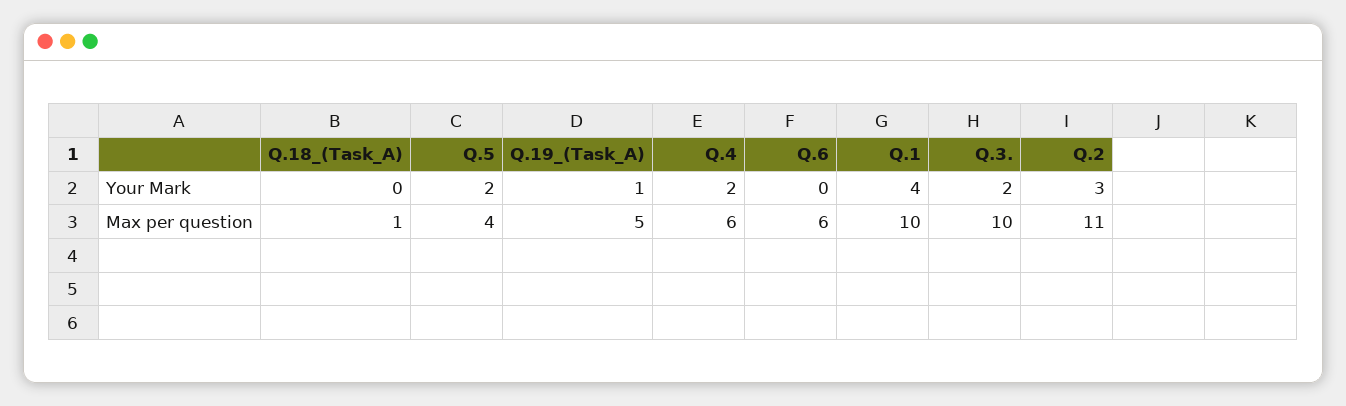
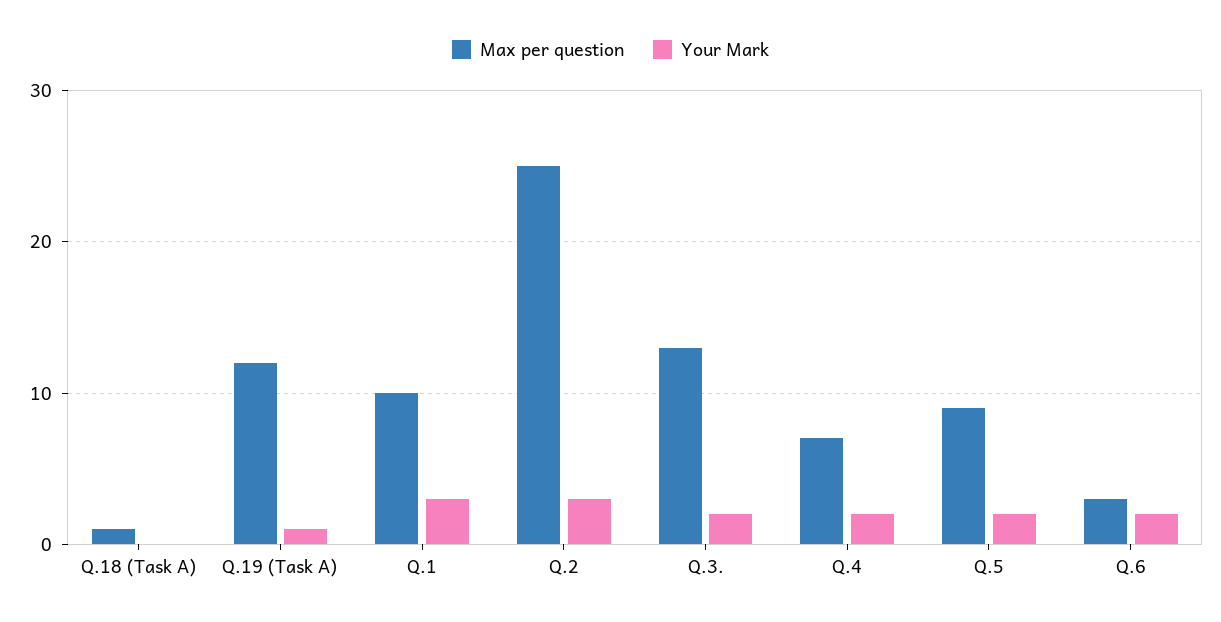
Your Mark, Q.6: 0 -> 2
Your Mark, Q.1: 4 -> 3
Max per question, Q.5: 4 -> 9
Max per question, Q.19_(Task_A): 5 -> 12
Max per question, Q.4: 6 -> 7
Max per question, Q.6: 6 -> 3
Max per question, Q.3.: 10 -> 13
Max per question, Q.2: 11 -> 25

